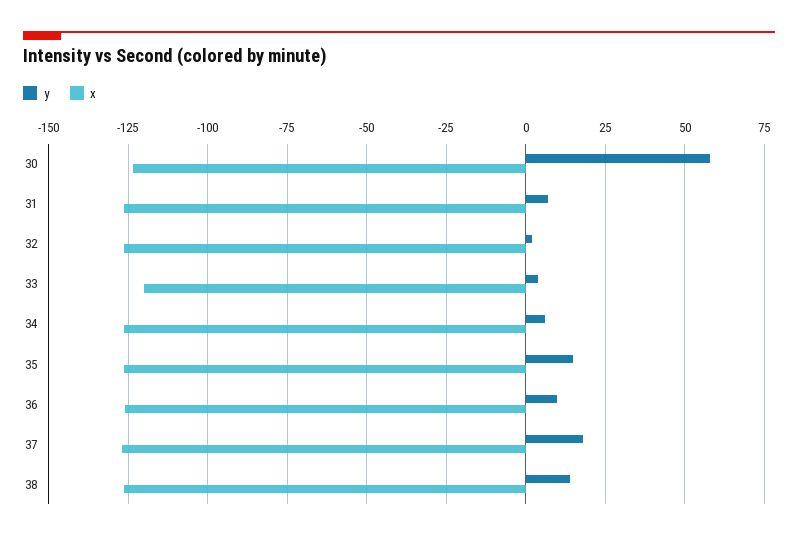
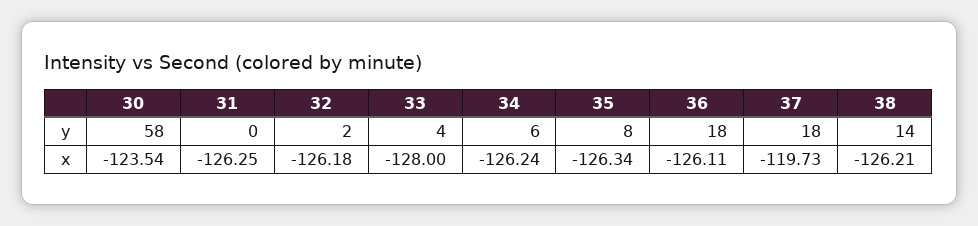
y, 31: 7.5 -> 0
x, 33: -120 -> -128
y, 35: 15 -> 8
y, 36: 10 -> 18
x, 37: -127.5 -> -119.73

